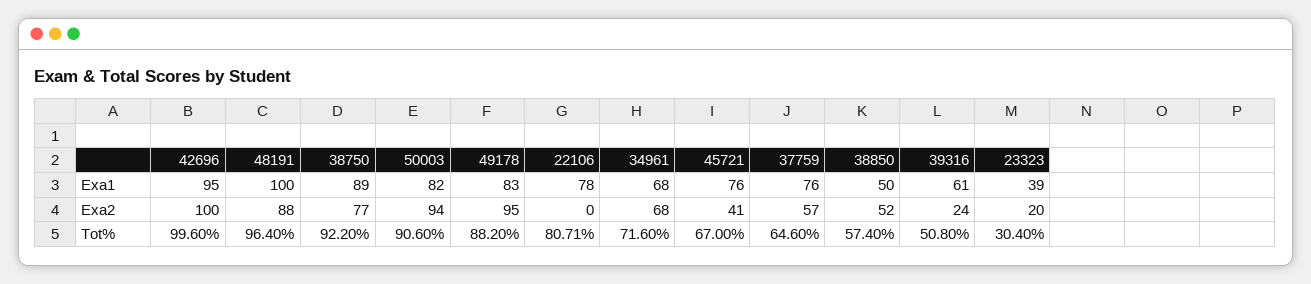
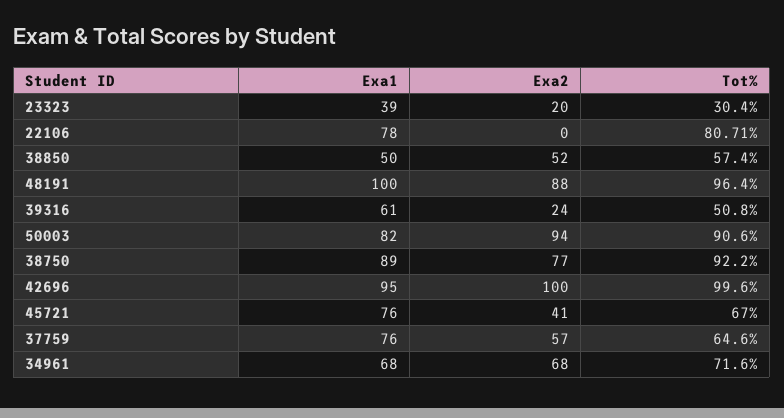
49178, Exa1: 83 -> none
49178, Exa2: 95 -> none
49178, Tot%: 88.2 -> none

